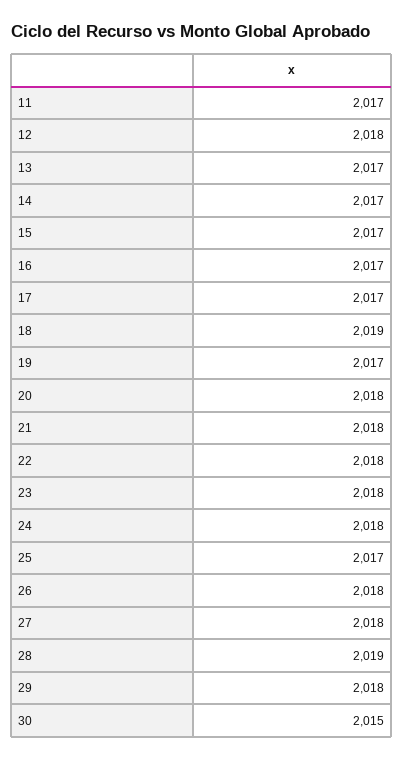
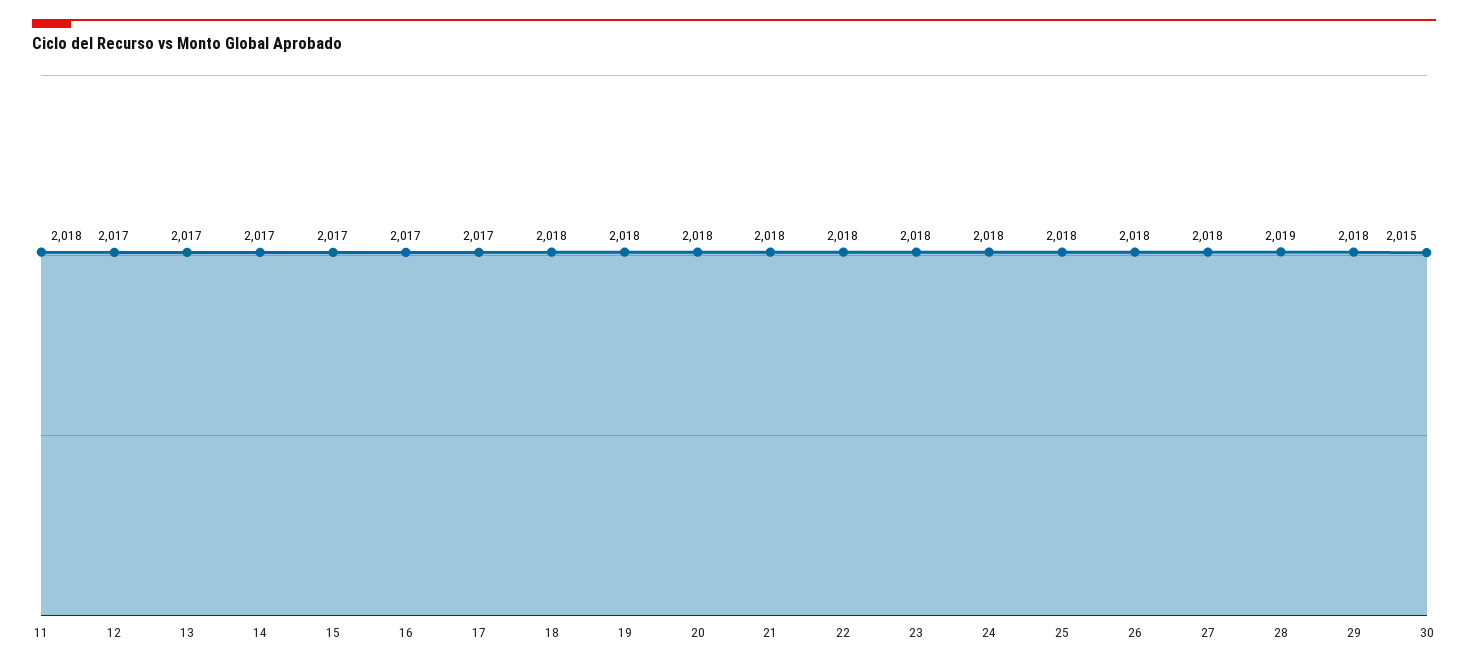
11: 2017 -> 2018
12: 2018 -> 2017
18: 2019 -> 2018
19: 2017 -> 2018
25: 2017 -> 2018

